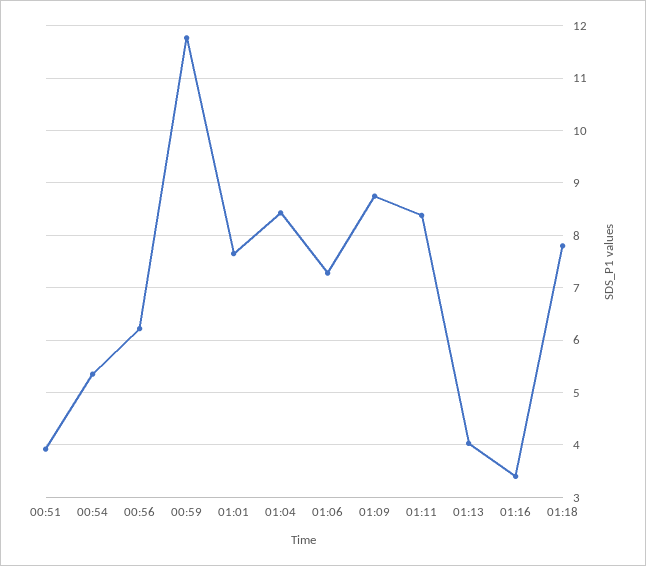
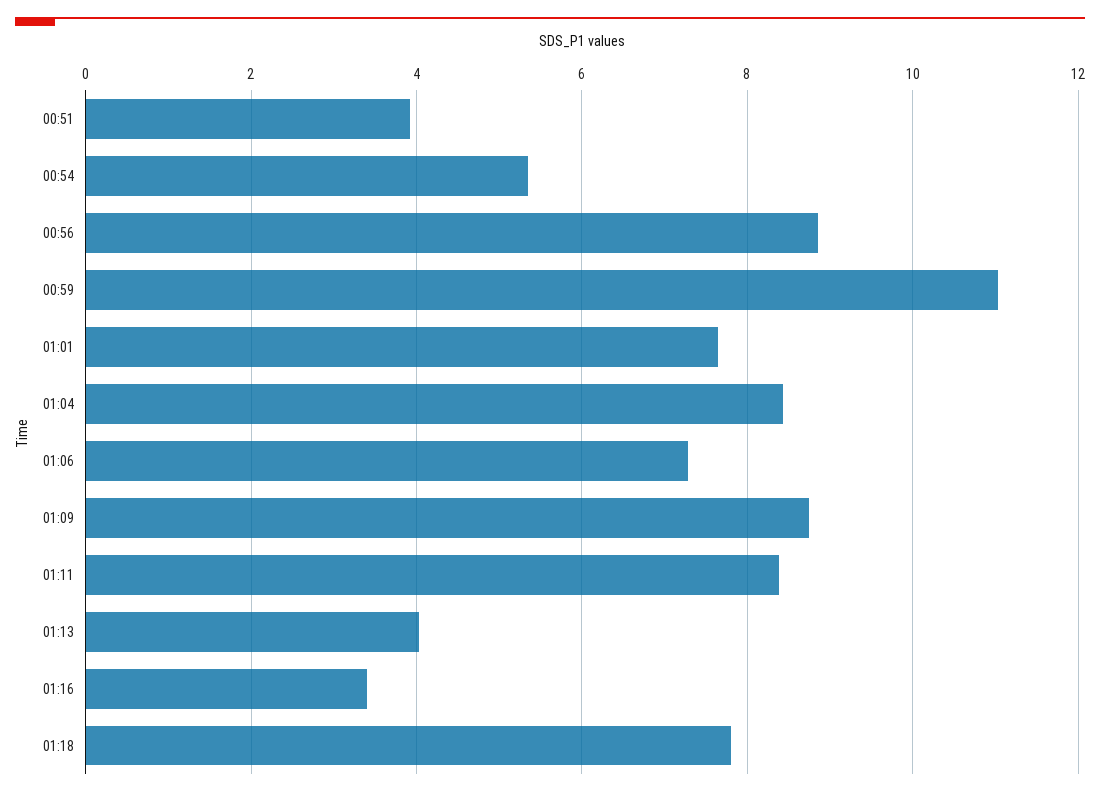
00:56: 6.2 -> 8.8
00:59: 11.8 -> 11

